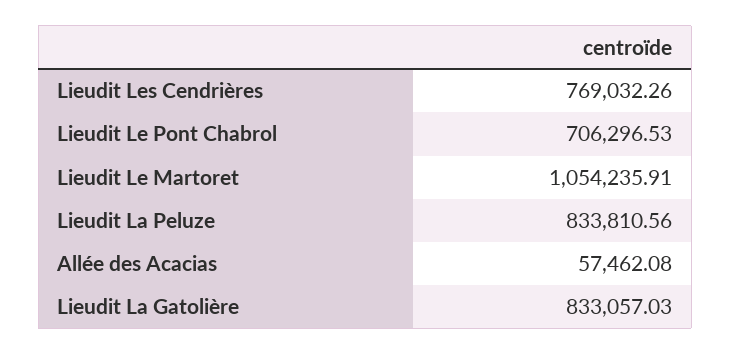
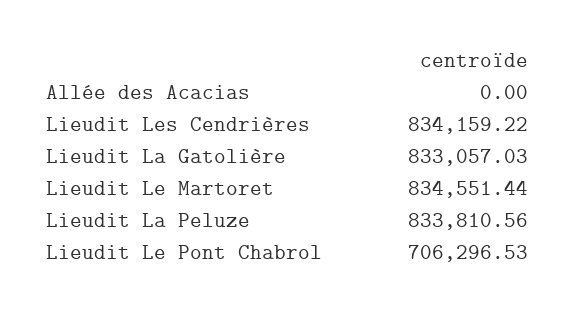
Lieudit Les Cendrières: 769032.26 -> 834159.22
Lieudit Le Martoret: 1054235.91 -> 834551.44
Allée des Acacias: 57462.08 -> 0

